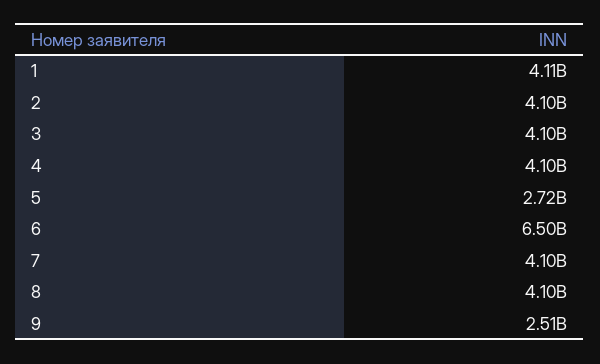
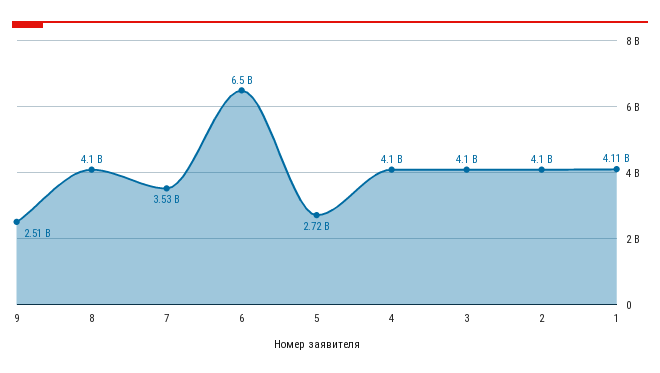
7: 4100000000 -> 3530000000

